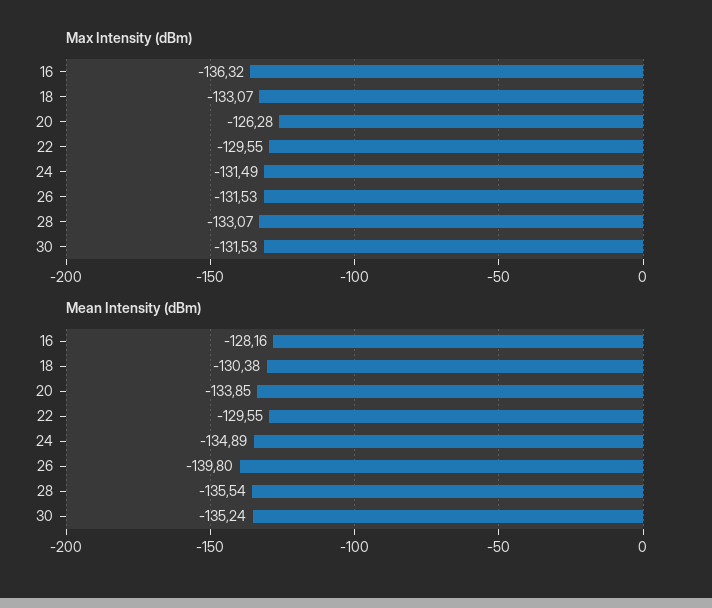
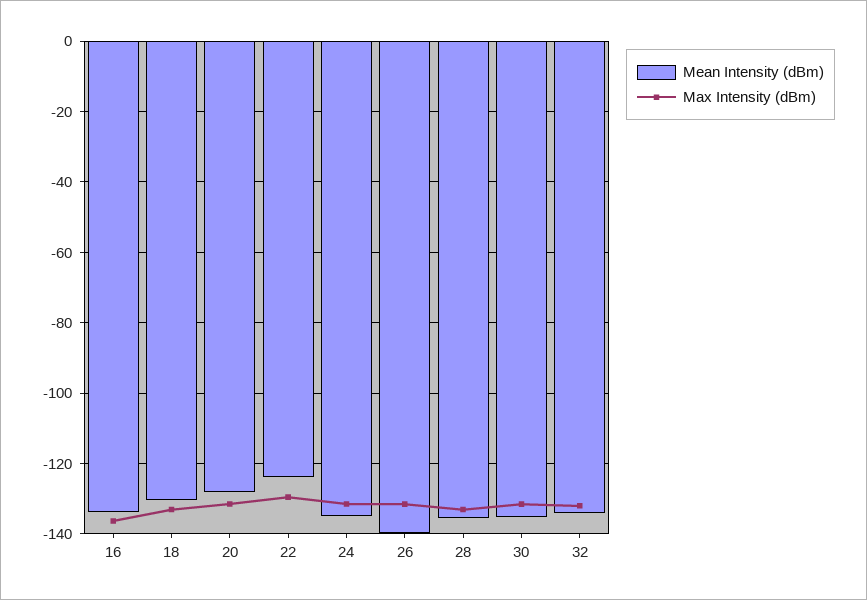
Max Intensity (dBm), 20: -126.28 -> -132
Mean Intensity (dBm), 16: -128.16 -> -134
Mean Intensity (dBm), 20: -133.85 -> -128
Mean Intensity (dBm), 22: -129.55 -> -124
Mean Intensity (dBm), 32: none -> -134
Max Intensity (dBm), 32: none -> -132

